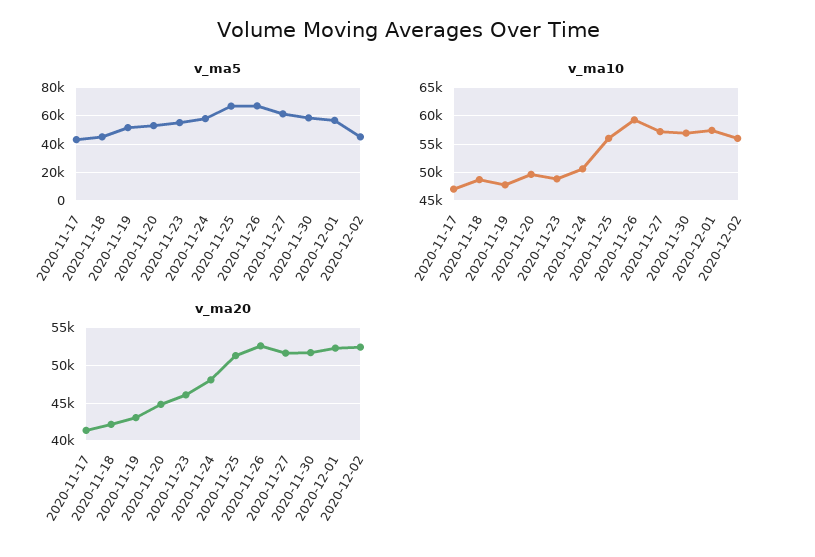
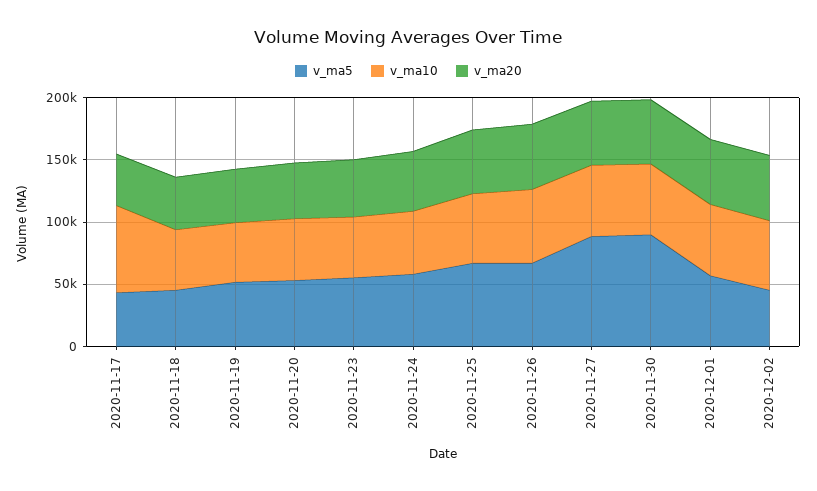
v_ma5, 2020-11-27: 60000 -> 90000
v_ma5, 2020-11-30: 60000 -> 90000
v_ma10, 2020-11-17: 47500 -> 70000

